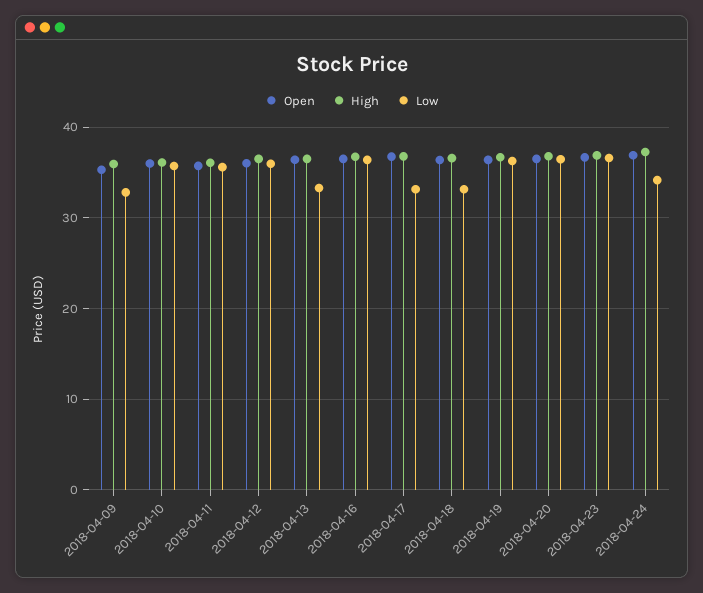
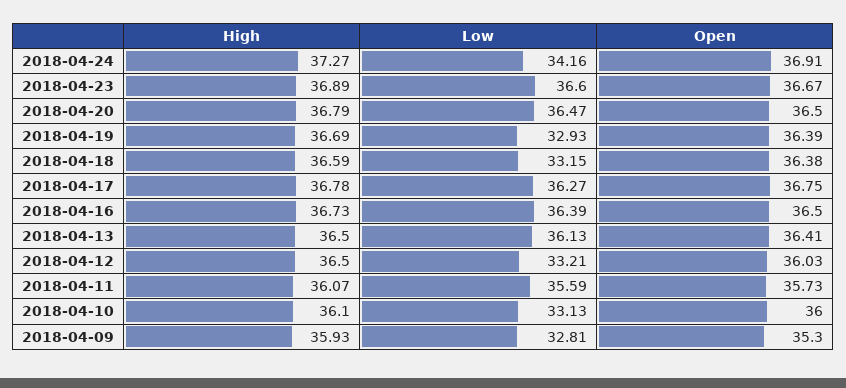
Low, 2018-04-10: 36 -> 33.13
Low, 2018-04-12: 36 -> 33.21
Low, 2018-04-13: 33 -> 36.13
Low, 2018-04-17: 33 -> 36.27
Low, 2018-04-19: 36 -> 32.93

